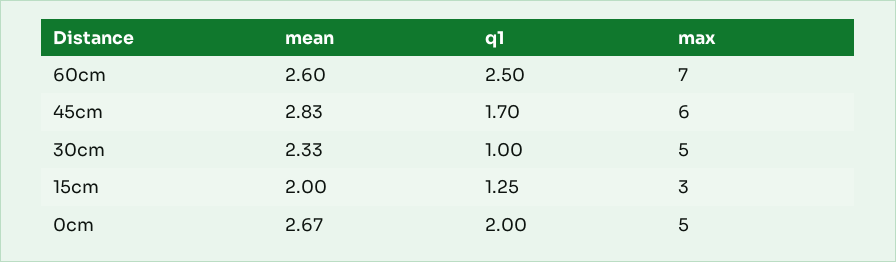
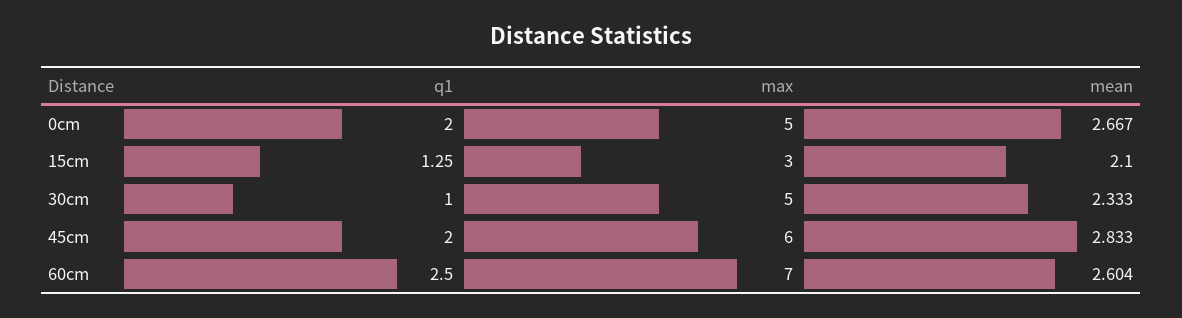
q1, 45cm: 1.7 -> 2
mean, 15cm: 2 -> 2.1

